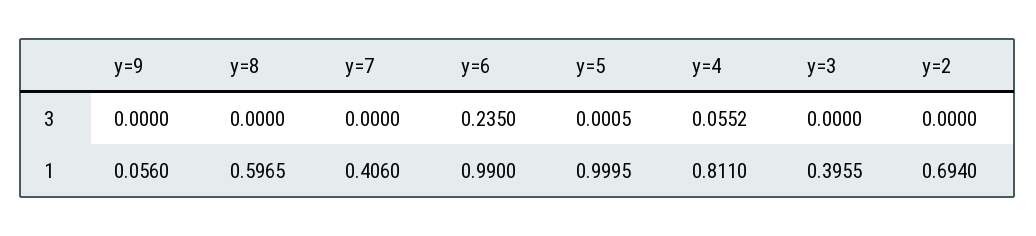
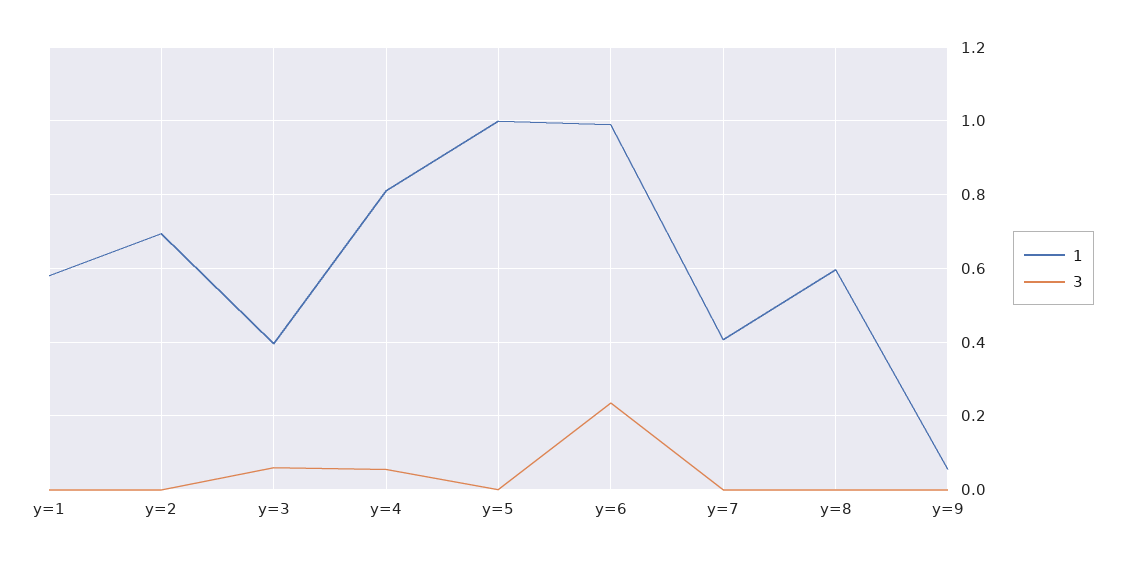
3, y=3: 0 -> 0.06
1, y=1: none -> 0.58
3, y=1: none -> 0

